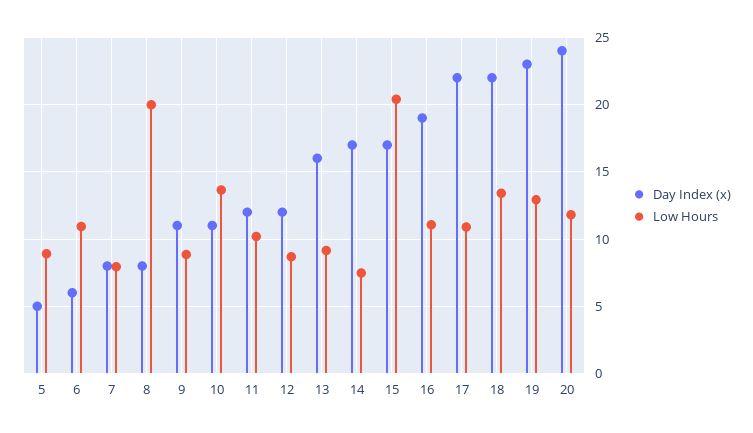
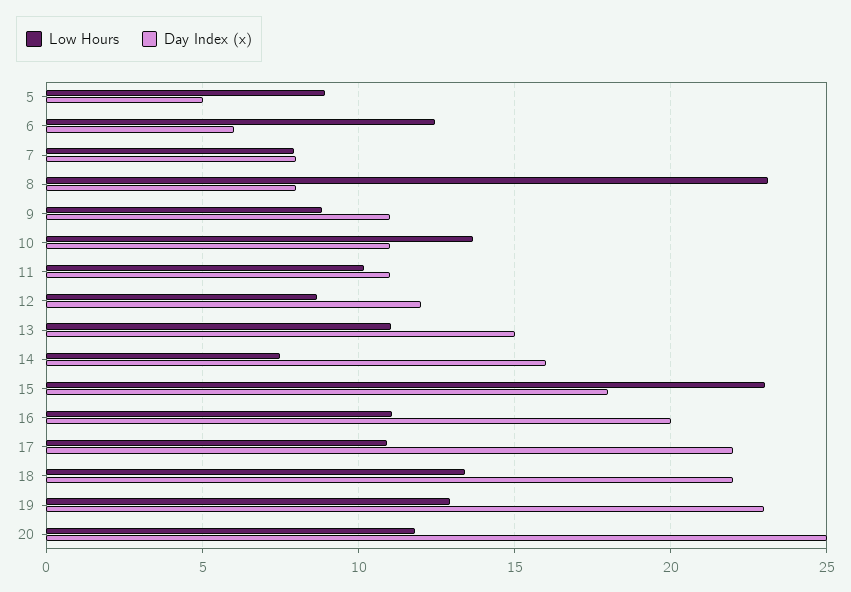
Low Hours, 6: 11 -> 12.5
Low Hours, 8: 20 -> 23
Day Index (x), 11: 12 -> 11
Day Index (x), 13: 16 -> 15
Low Hours, 13: 9 -> 11
Day Index (x), 14: 17 -> 16
Day Index (x), 15: 17 -> 18
Low Hours, 15: 20.5 -> 23
Day Index (x), 16: 19 -> 20
Day Index (x), 20: 24 -> 25

